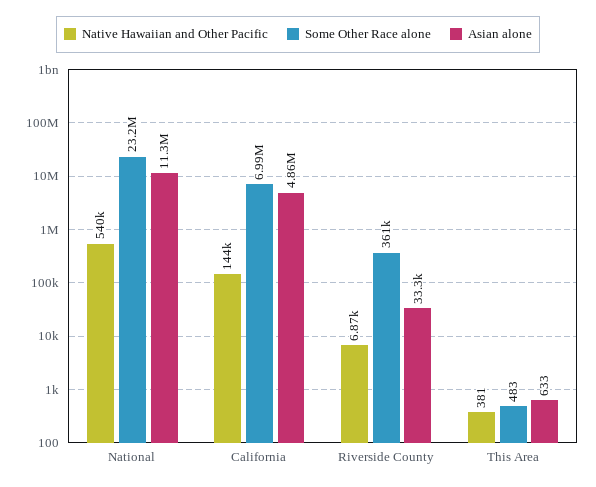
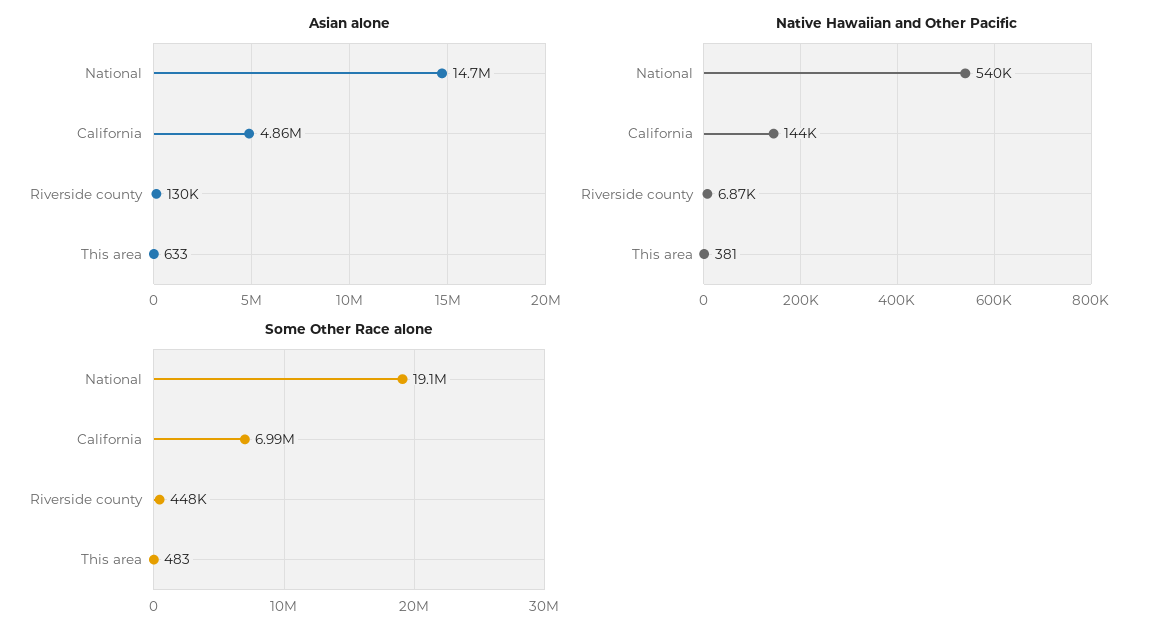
Some Other Race alone, National: 23200000 -> 19100000
Asian alone, National: 11300000 -> 14700000
Some Other Race alone, Riverside County: 361000 -> 448000
Asian alone, Riverside County: 33300 -> 130000

